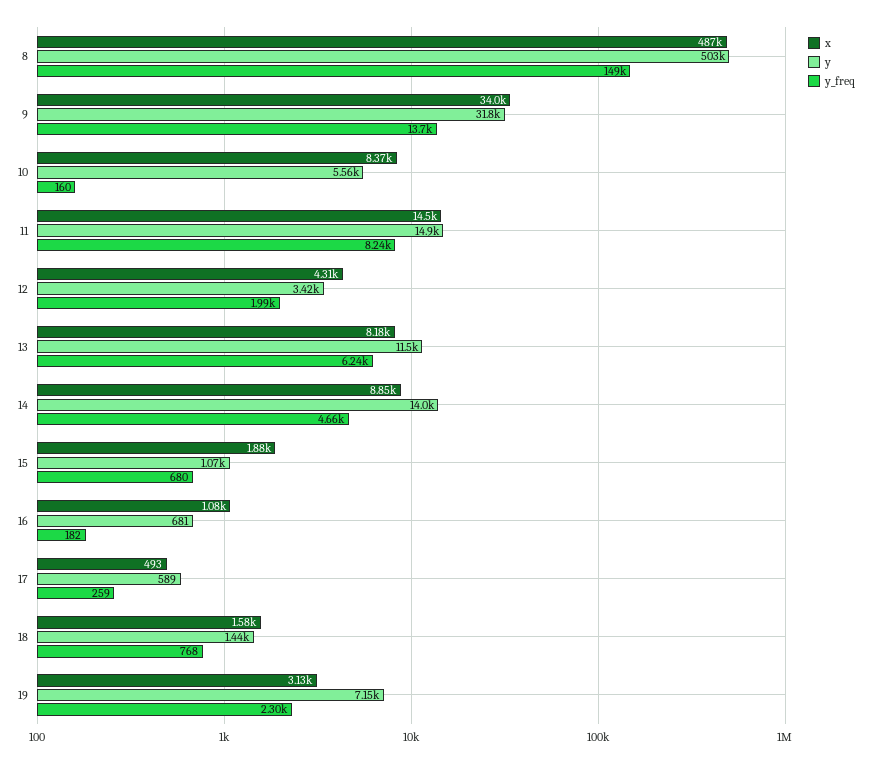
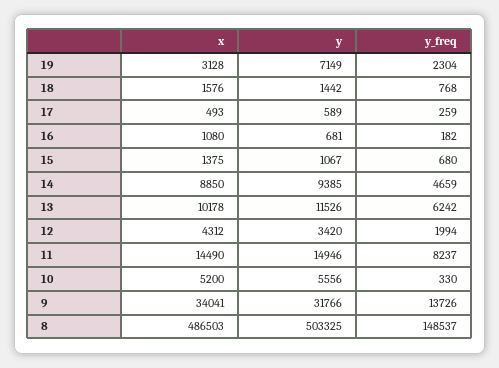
x, 10: 8370 -> 5200
y_freq, 10: 160 -> 330
x, 13: 8180 -> 10178
y, 14: 14000 -> 9385
x, 15: 1880 -> 1375

